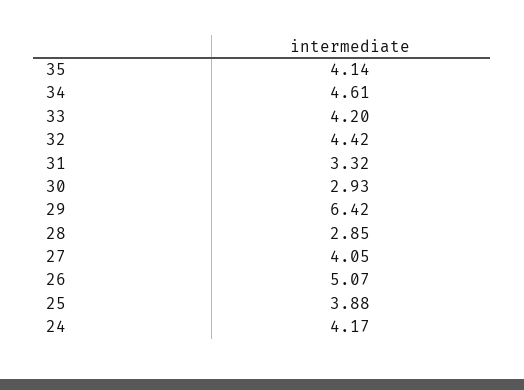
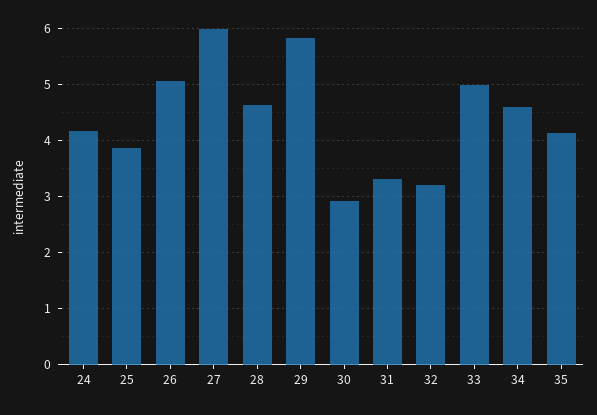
33: 4.2 -> 5
32: 4.42 -> 3.2
29: 6.42 -> 5.8
28: 2.85 -> 4.6
27: 4.05 -> 6

